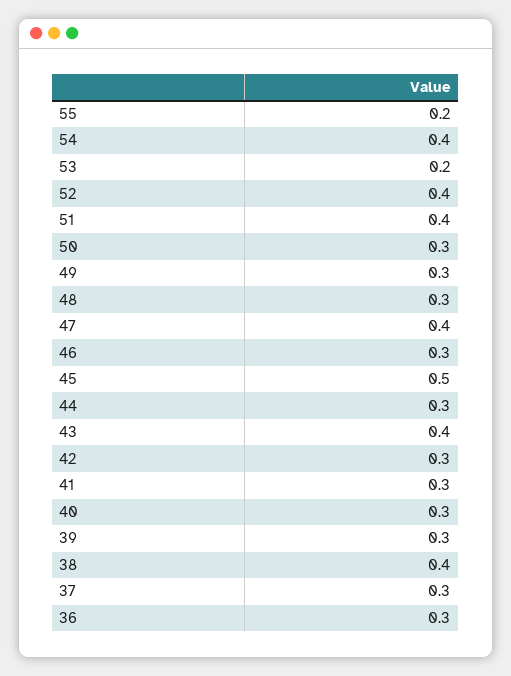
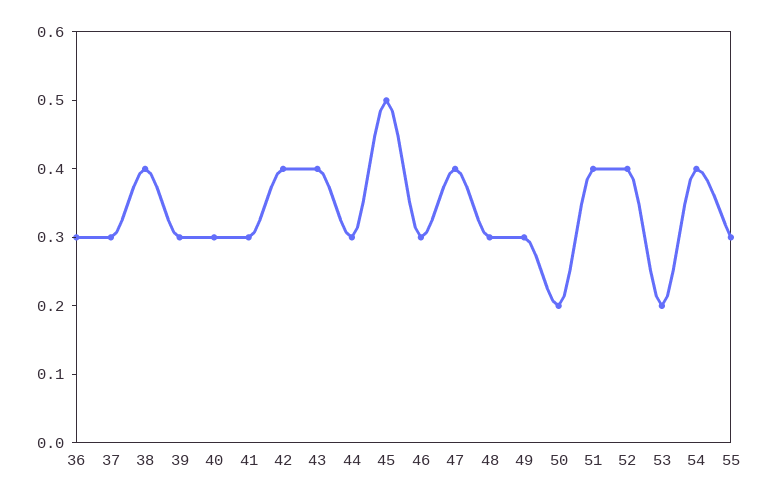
55: 0.2 -> 0.3
50: 0.3 -> 0.2
42: 0.3 -> 0.4

